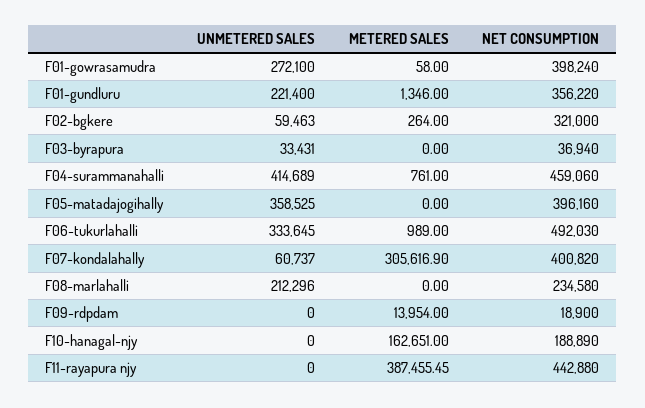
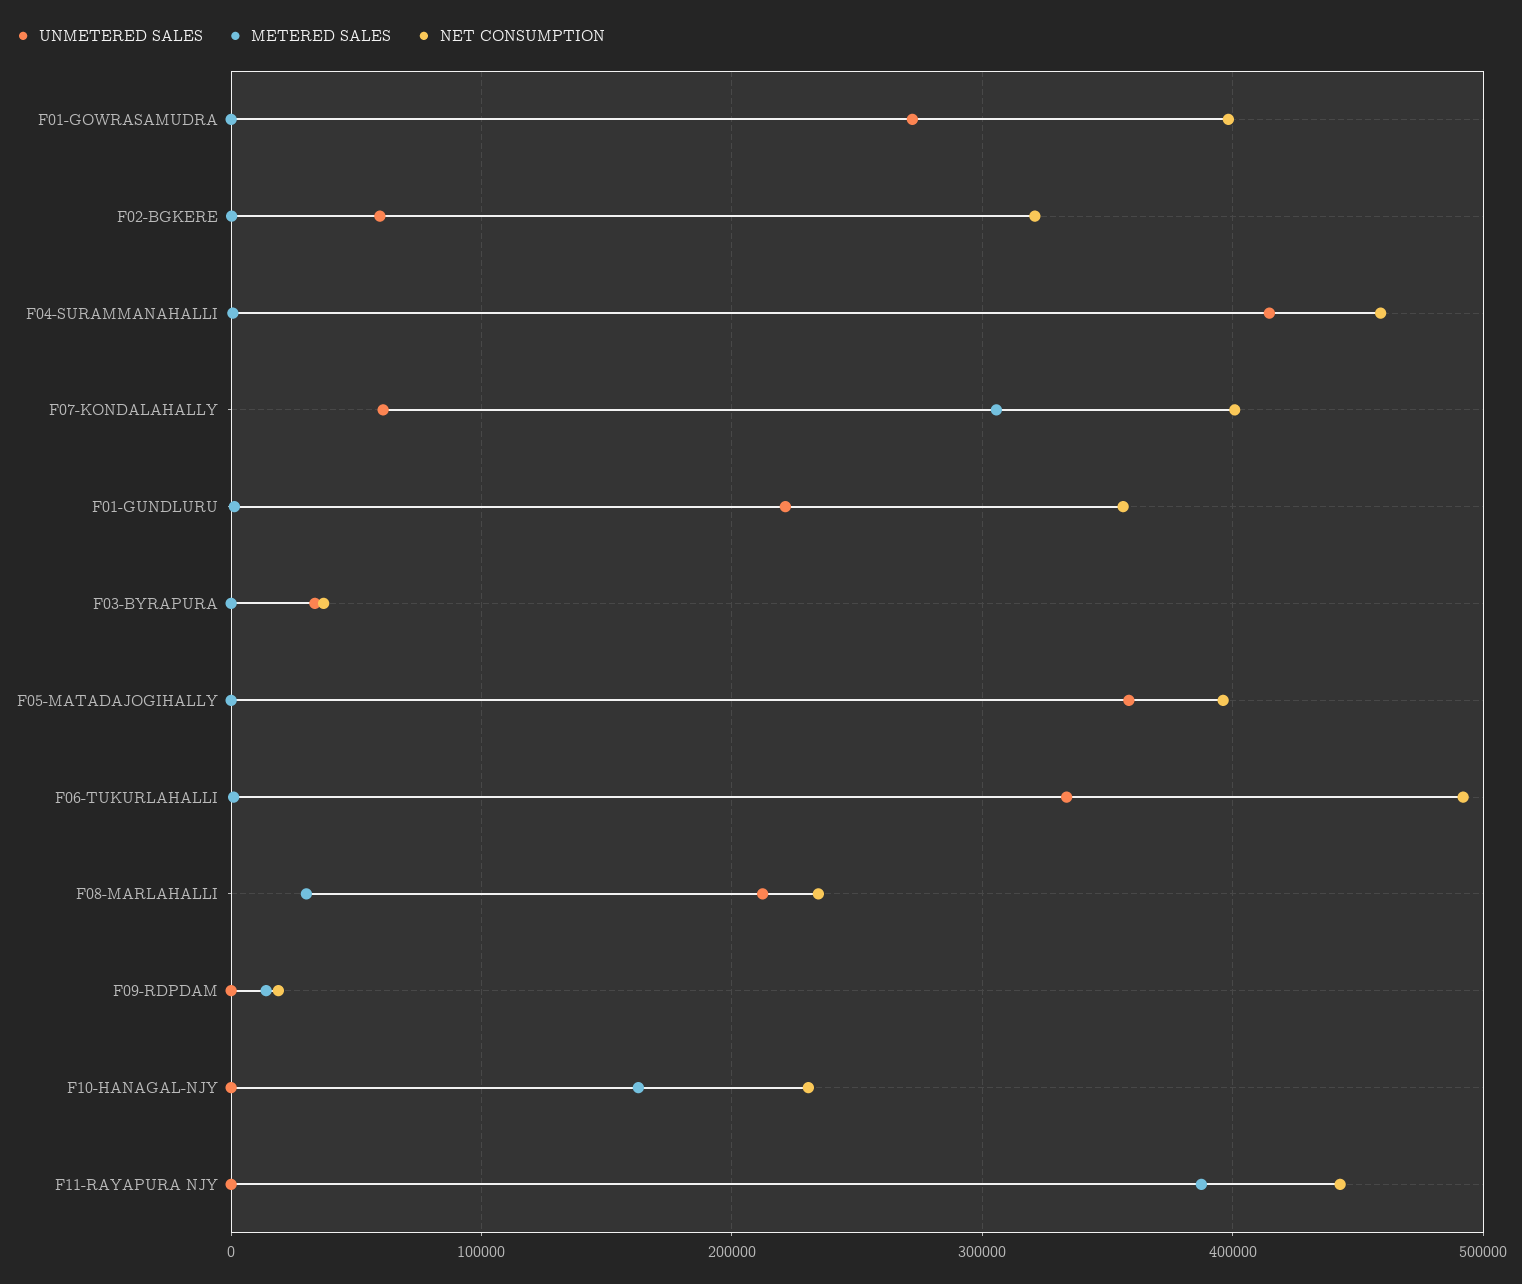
METERED SALES, F08-marlahalli: 0 -> 30000
NET CONSUMPTION, F10-hanagal-njy: 188890 -> 230000

